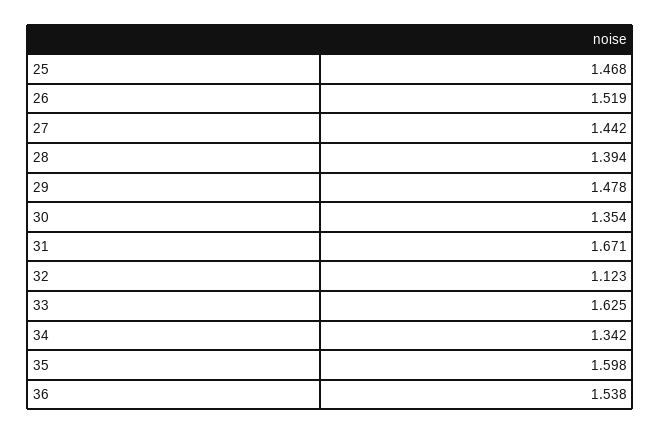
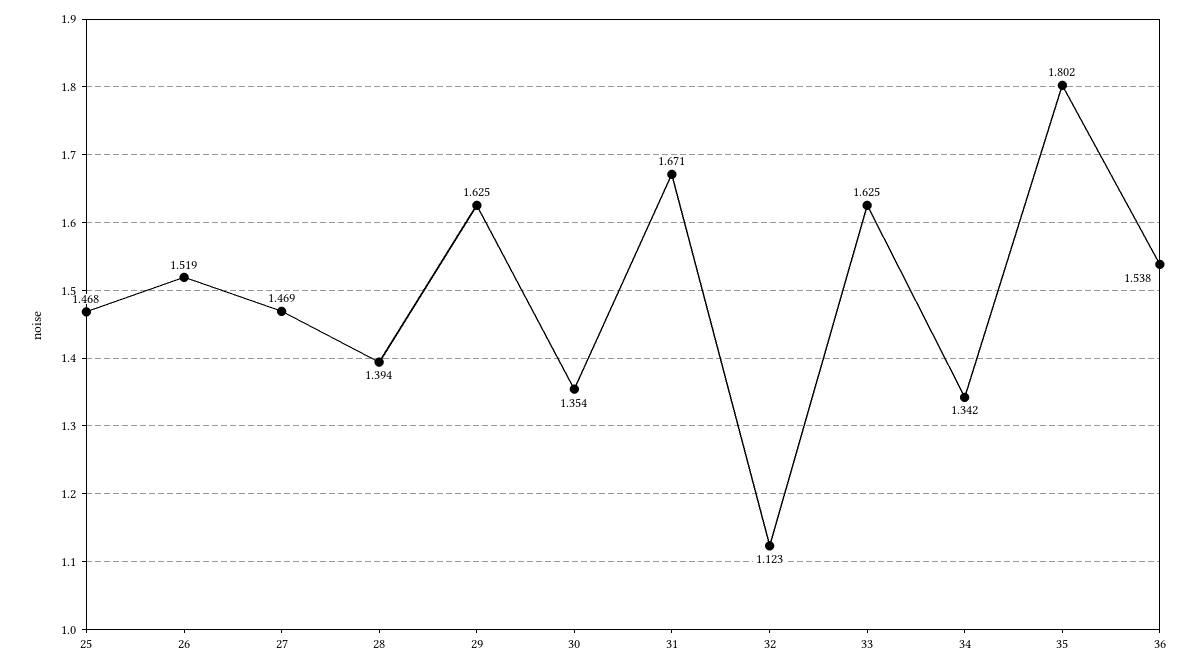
27: 1.442 -> 1.469
29: 1.478 -> 1.625
35: 1.598 -> 1.802

